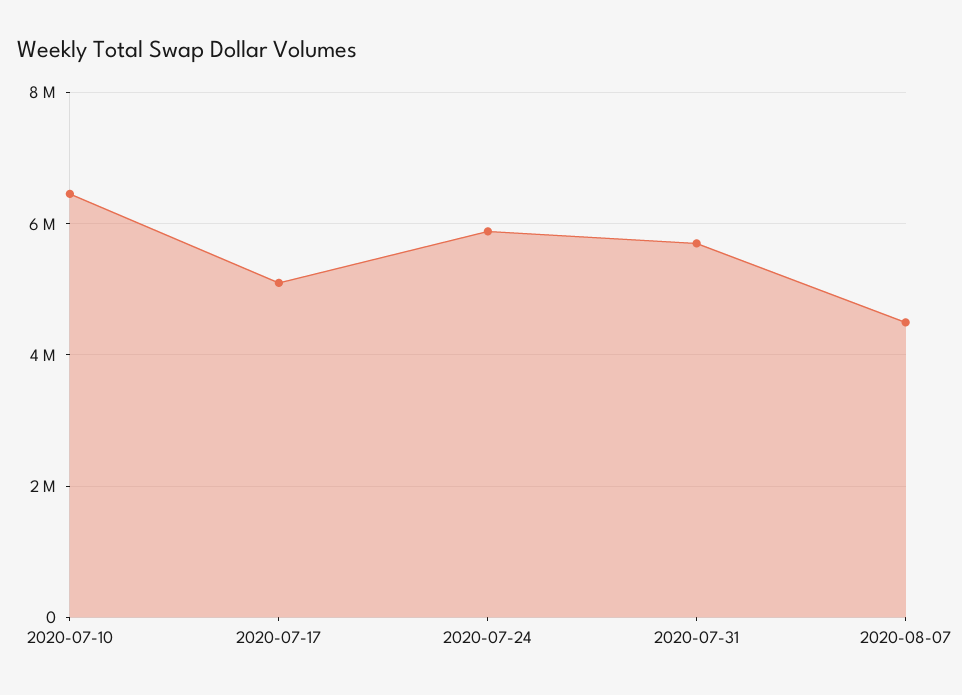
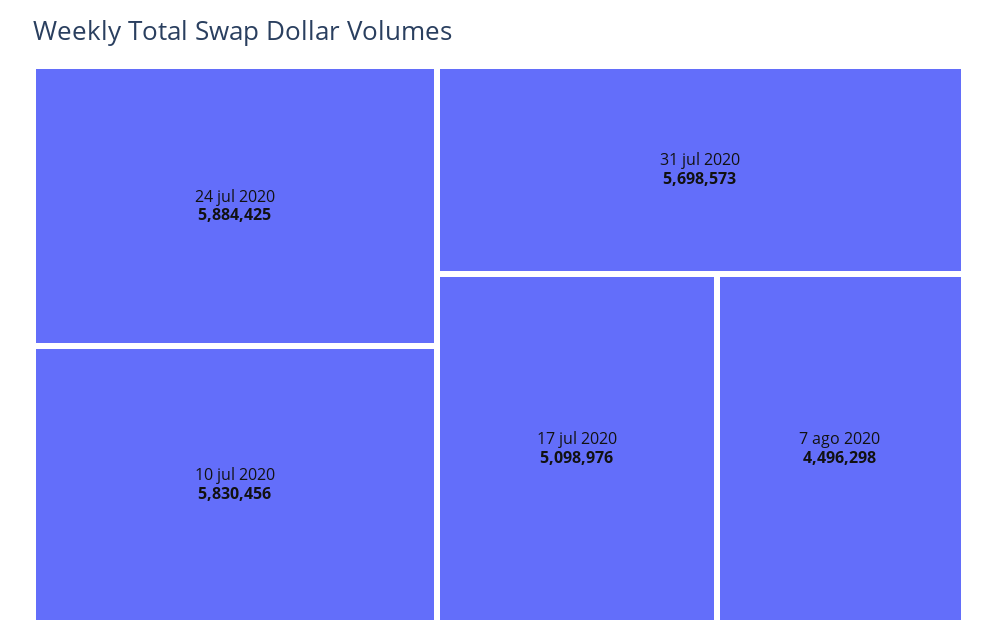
2020-07-10: 6400000 -> 5830456

